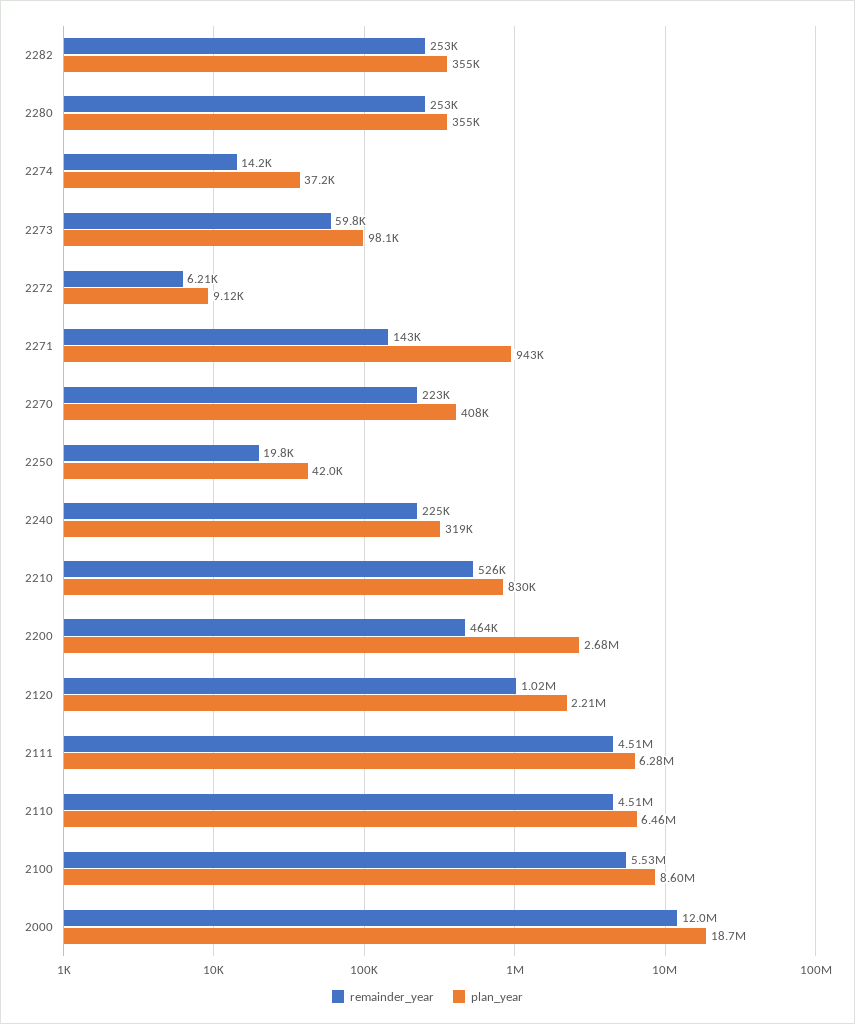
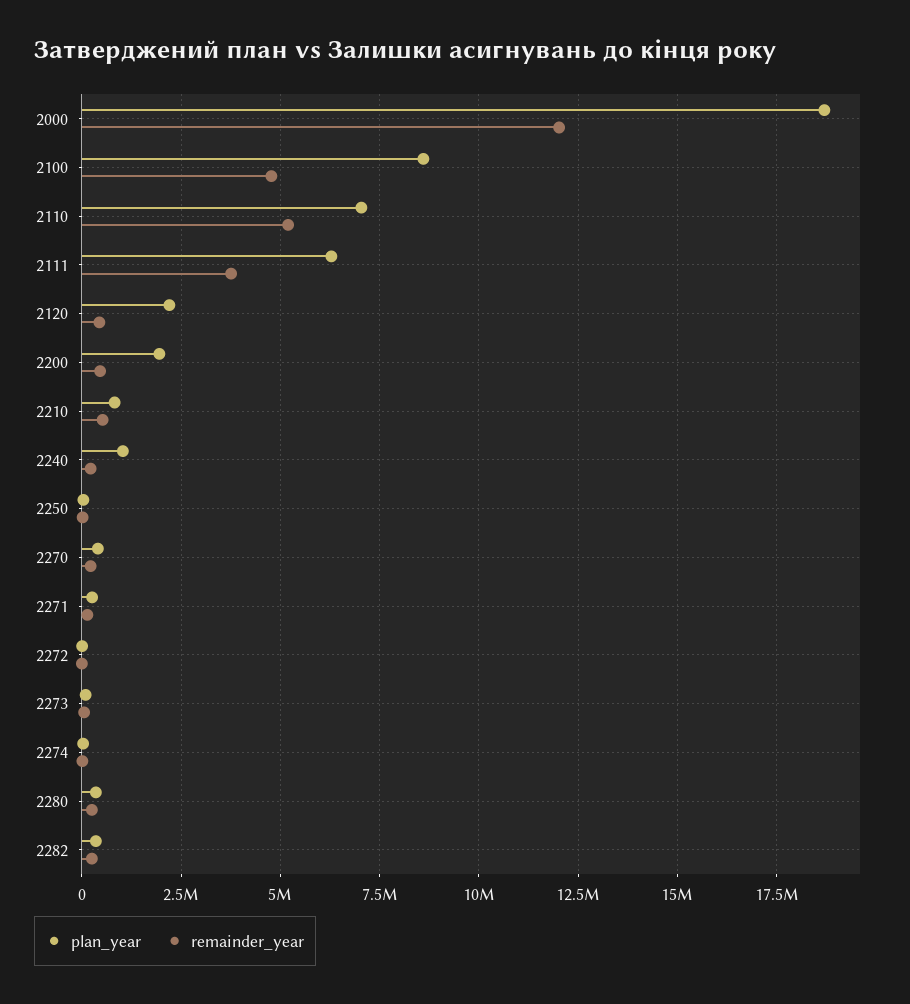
plan_year, 2271: 943000 -> 250000
plan_year, 2240: 319000 -> 1000000
plan_year, 2200: 2680000 -> 2000000
remainder_year, 2120: 1020000 -> 500000
remainder_year, 2111: 4510000 -> 3750000
remainder_year, 2110: 4510000 -> 5250000
plan_year, 2110: 6460000 -> 7000000
remainder_year, 2100: 5530000 -> 4750000

